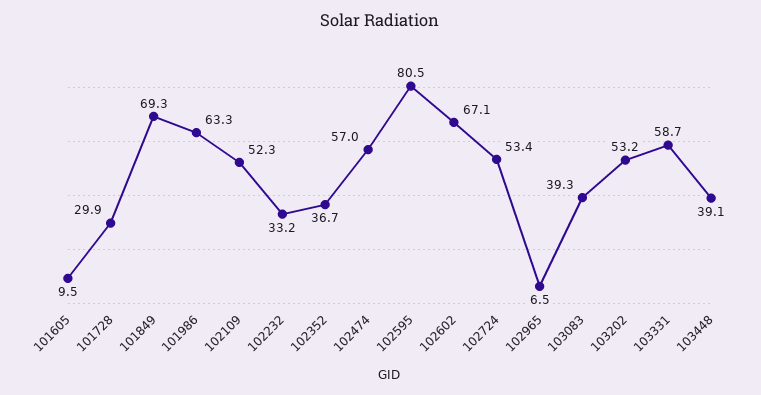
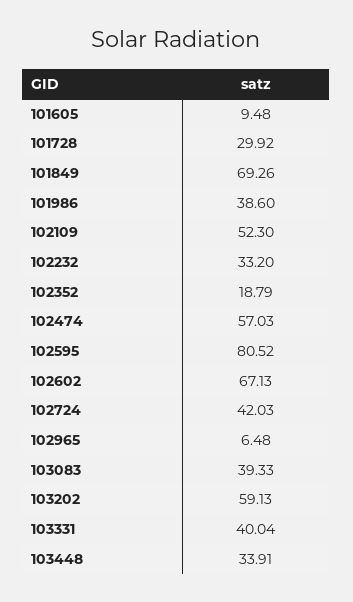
101986: 63.3 -> 38.6
102352: 36.7 -> 18.79
102724: 53.4 -> 42.03
103202: 53.2 -> 59.13
103331: 58.7 -> 40.04
103448: 39.1 -> 33.91

